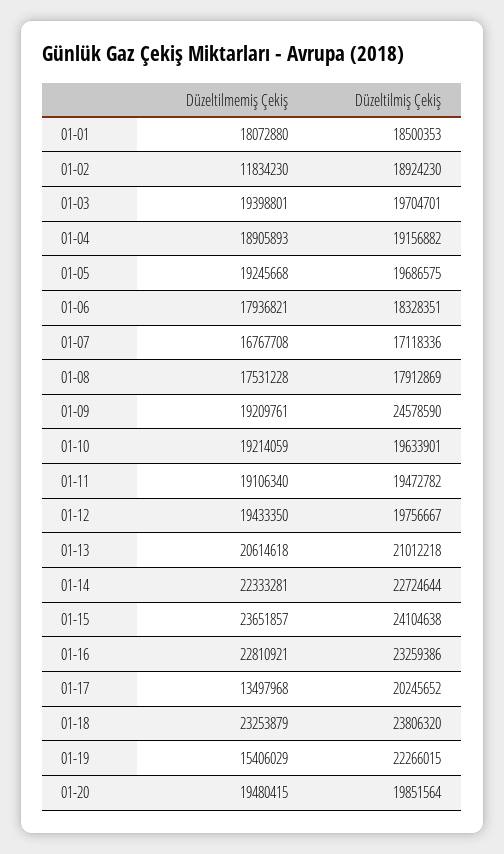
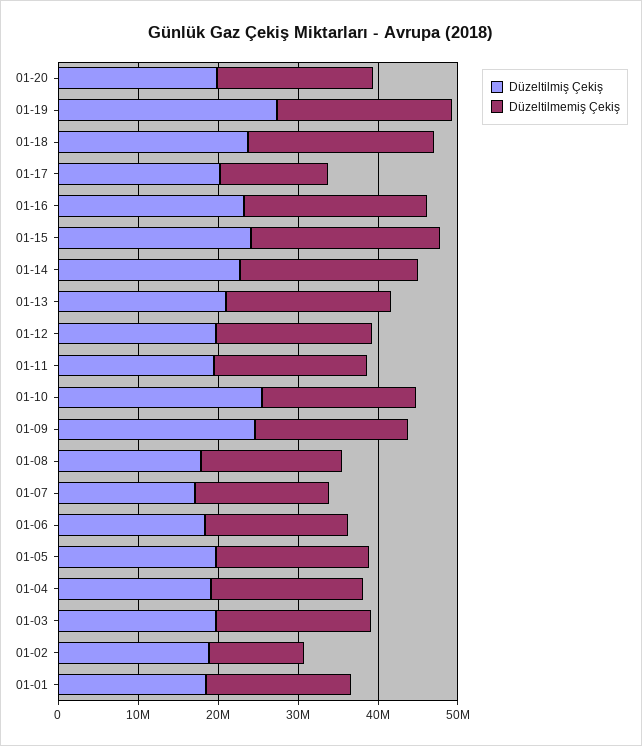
Düzeltilmiş Çekiş, 01-10: 19633901 -> 26000000
Düzeltilmemiş Çekiş, 01-19: 15406029 -> 22000000
Düzeltilmiş Çekiş, 01-19: 22266015 -> 28000000

